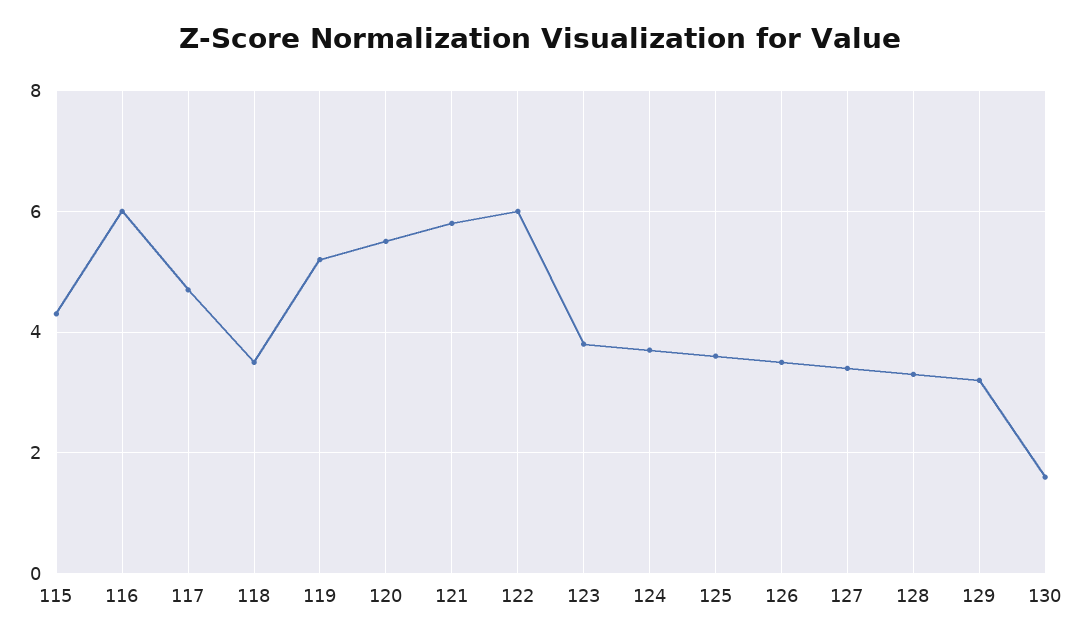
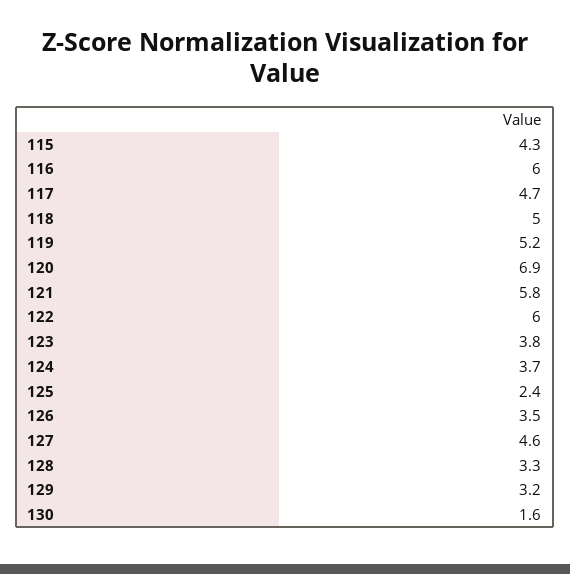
118: 3.5 -> 5
120: 5.5 -> 6.9
125: 3.5 -> 2.4
127: 3.5 -> 4.6

